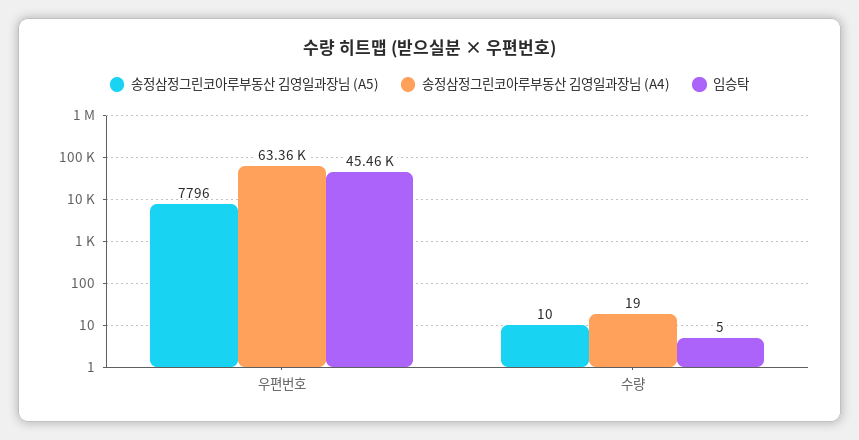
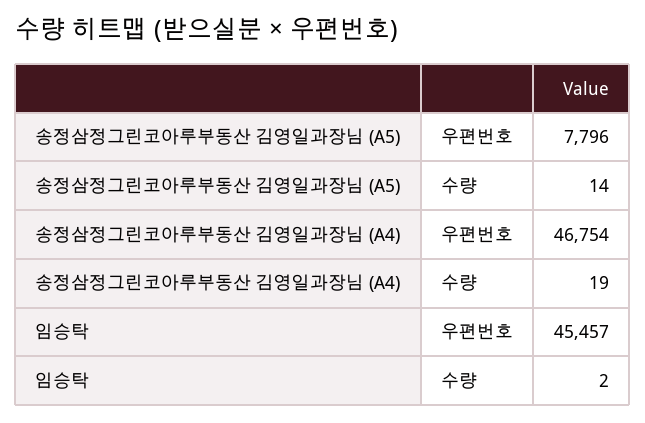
송정삼정그린코아루부동산 김영일과장님 (A4), 우편번호: 63360 -> 46754
송정삼정그린코아루부동산 김영일과장님 (A5), 수량: 10 -> 14
임승탁, 수량: 5 -> 2

